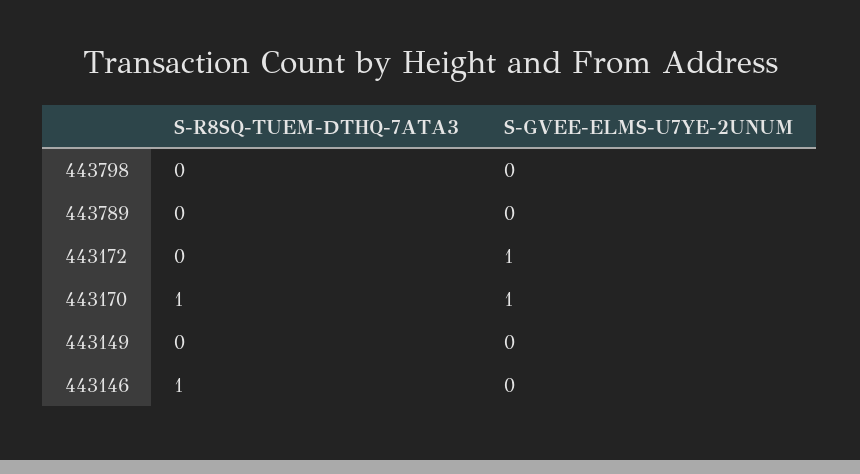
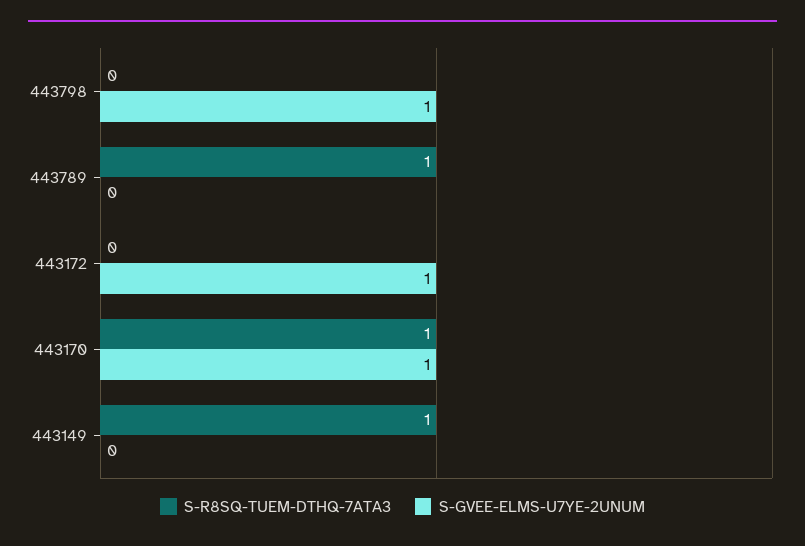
S-GVEE-ELMS-U7YE-2UNUM, 443798: 0 -> 1
S-R8SQ-TUEM-DTHQ-7ATA3, 443789: 0 -> 1
S-R8SQ-TUEM-DTHQ-7ATA3, 443149: 0 -> 1
S-R8SQ-TUEM-DTHQ-7ATA3, 443146: 1 -> none
S-GVEE-ELMS-U7YE-2UNUM, 443146: 0 -> none

